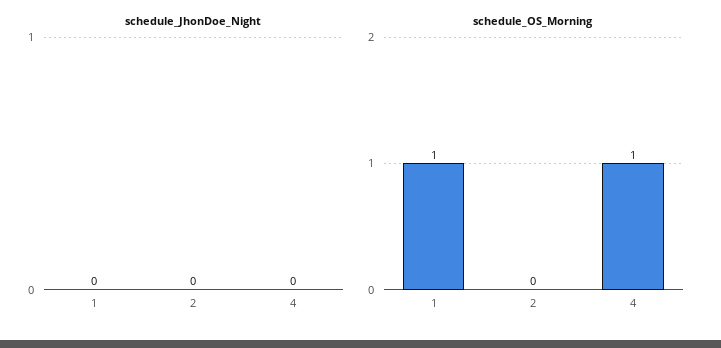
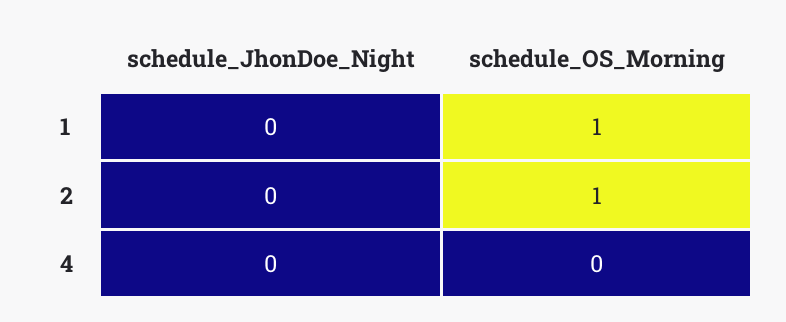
schedule_OS_Morning, 2: 0 -> 1
schedule_OS_Morning, 4: 1 -> 0

